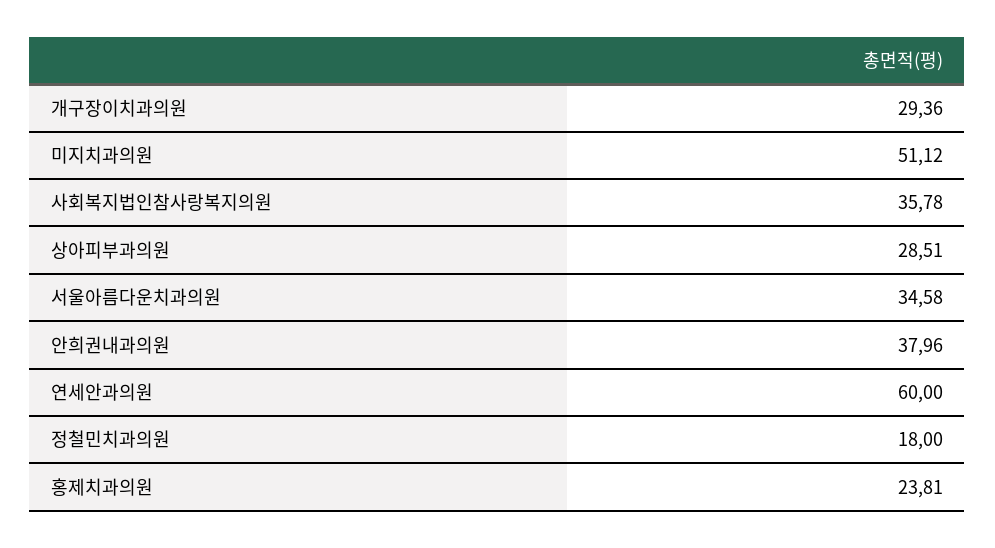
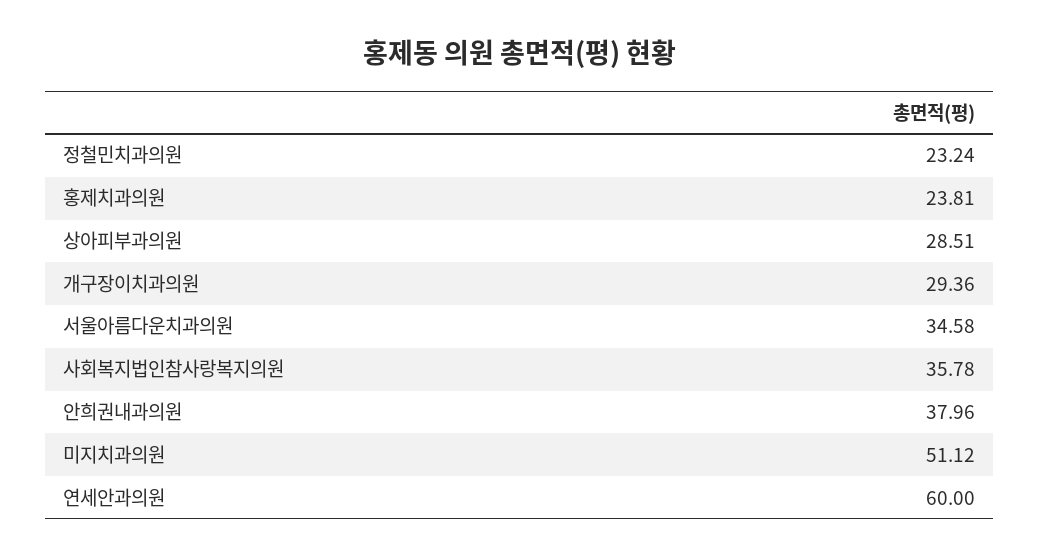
정철민치과의원: 18 -> 23.24

